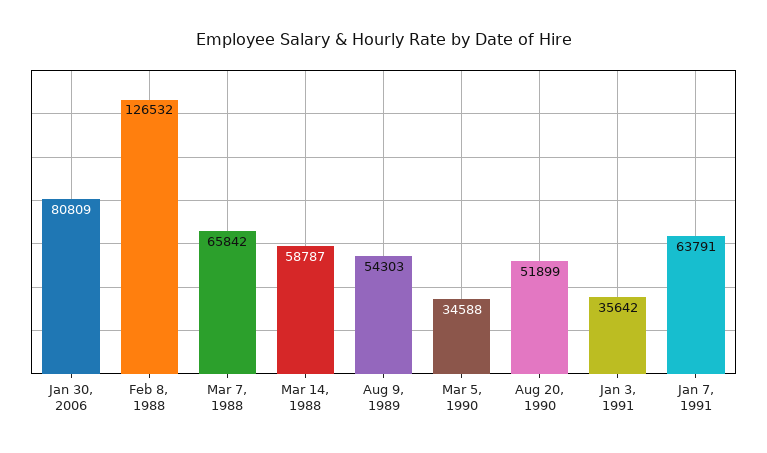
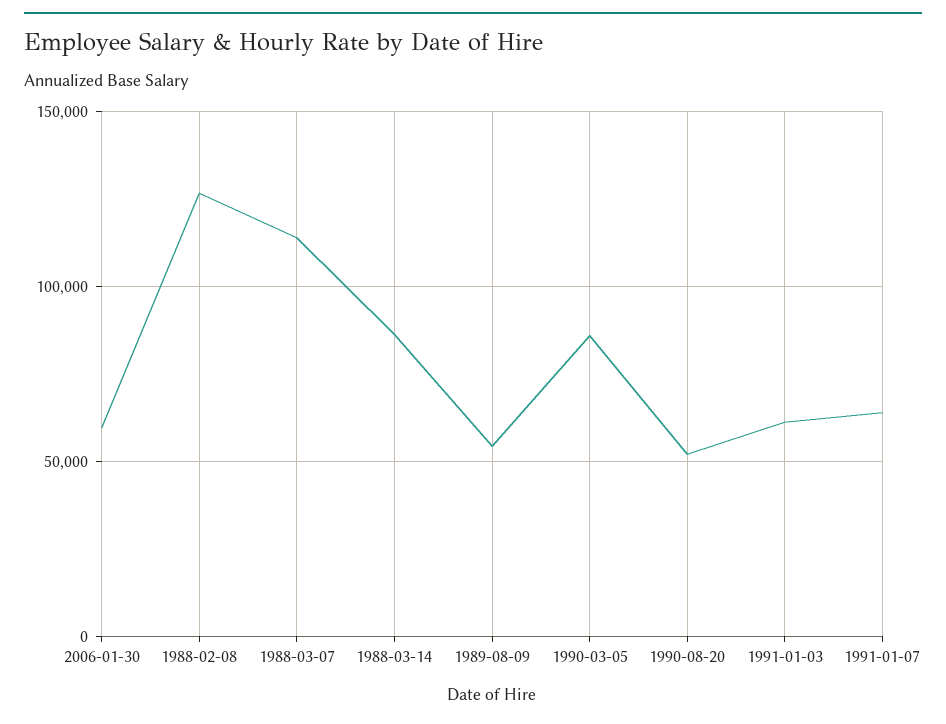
Jan 30, 2006: 80809 -> 60000
Mar 7, 1988: 65842 -> 115000
Mar 14, 1988: 58787 -> 85000
Mar 5, 1990: 34588 -> 85000
Jan 3, 1991: 35642 -> 60000

